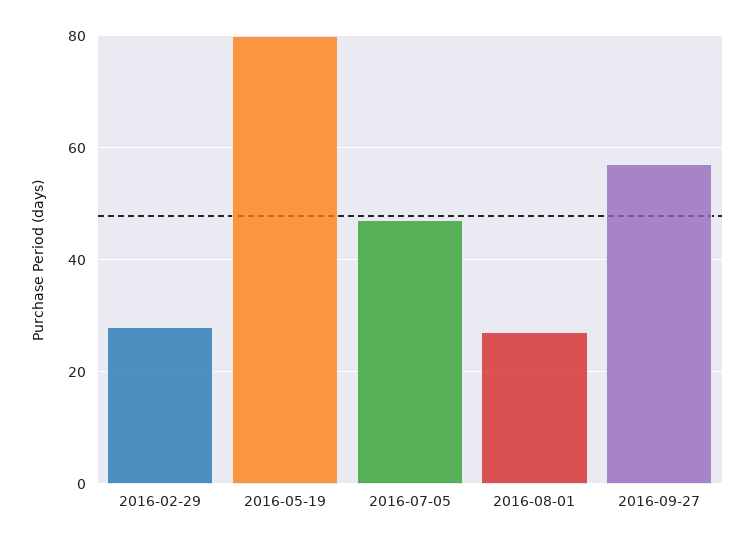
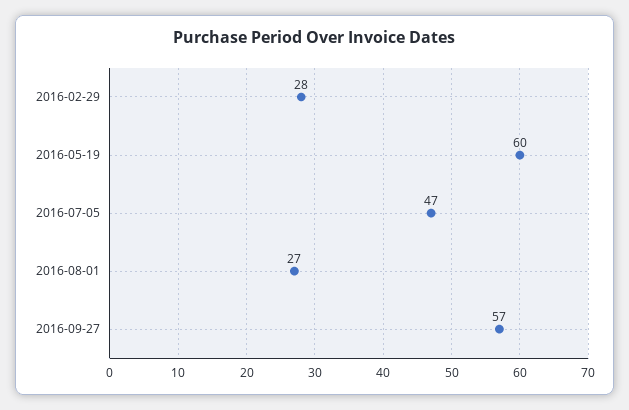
2016-05-19: 80 -> 60

